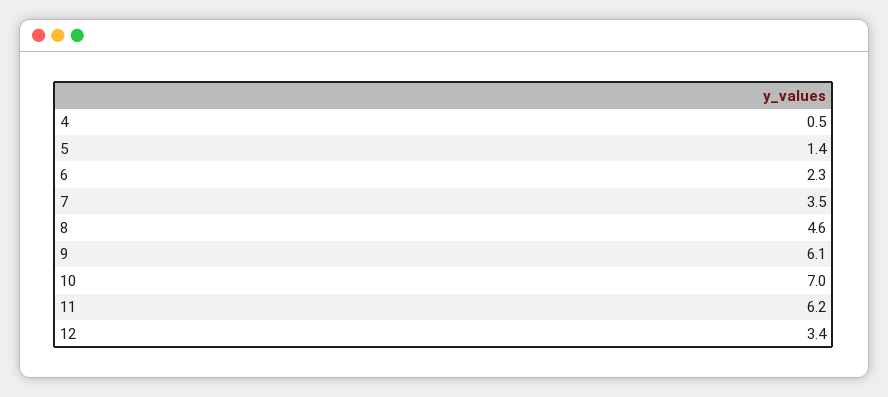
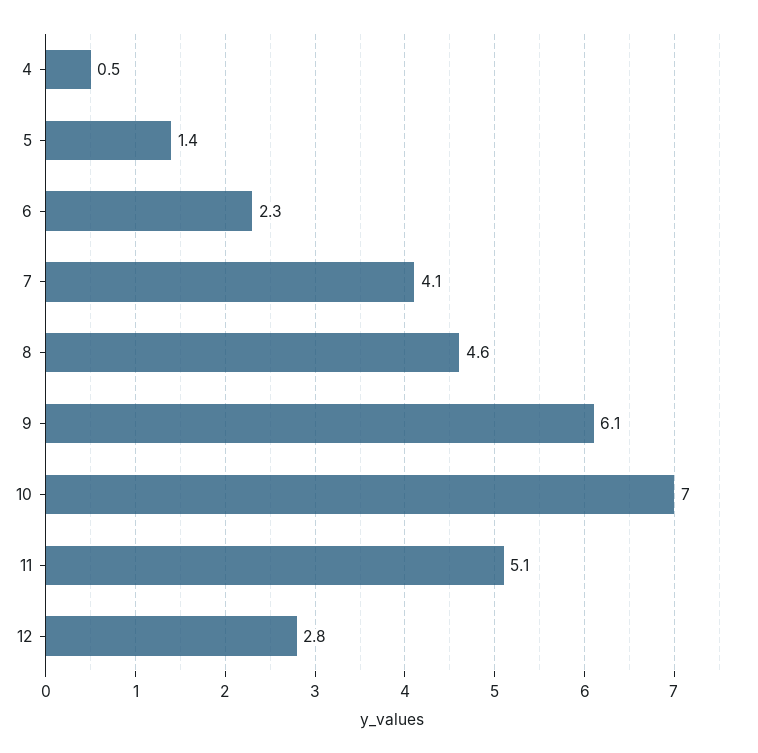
7: 3.5 -> 4.1
11: 6.2 -> 5.1
12: 3.4 -> 2.8

